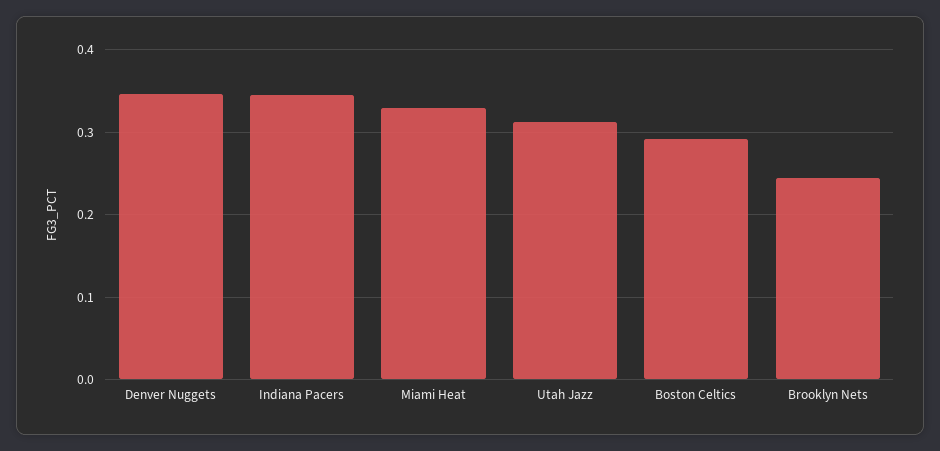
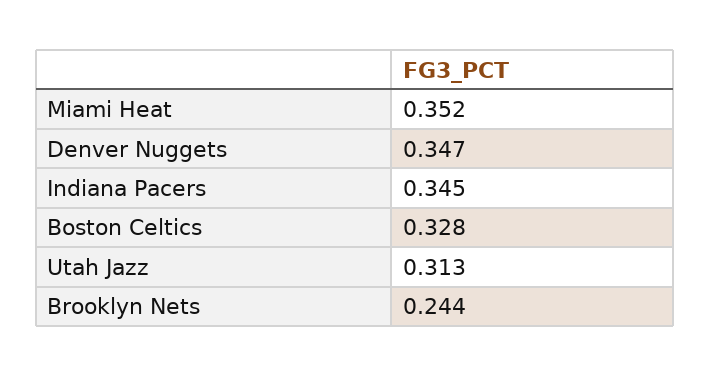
Miami Heat: 0.33 -> 0.352
Boston Celtics: 0.29 -> 0.328

